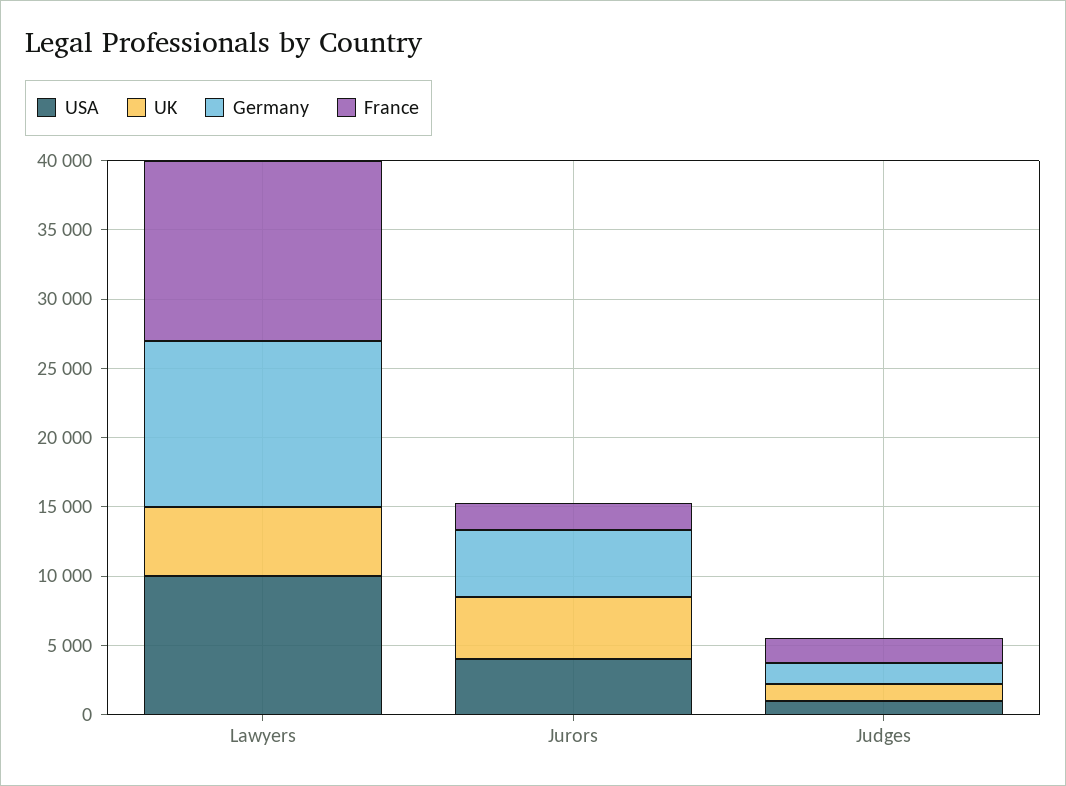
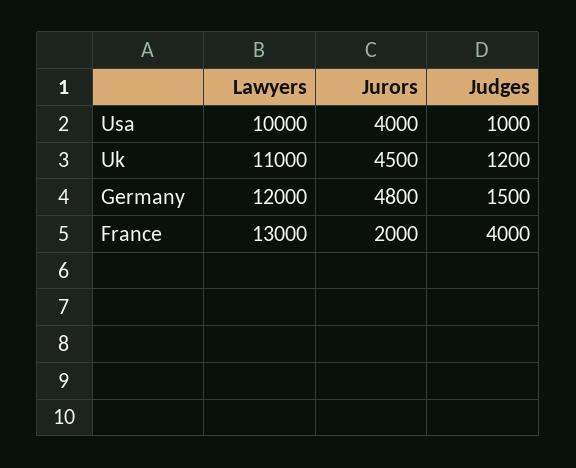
UK, Lawyers: 5000 -> 11000
France, Judges: 2000 -> 4000

